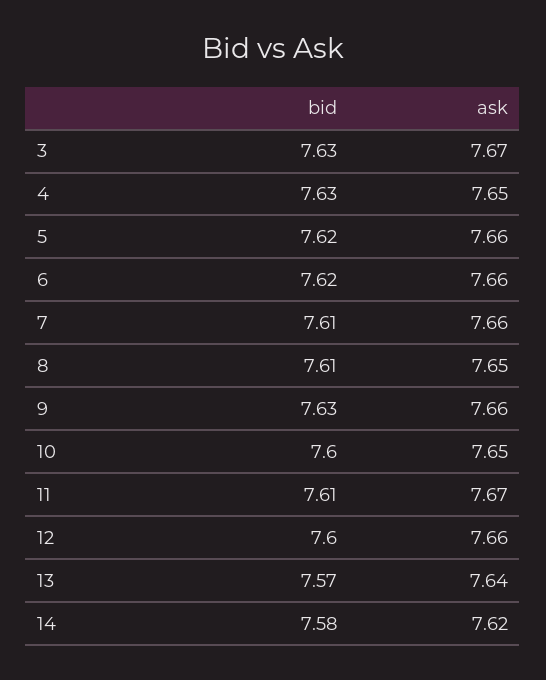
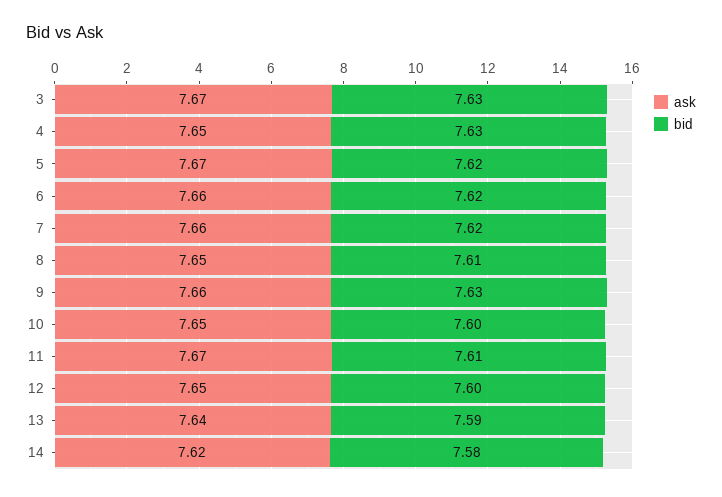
ask, 5: 7.66 -> 7.67
bid, 7: 7.61 -> 7.62
ask, 12: 7.66 -> 7.65
bid, 13: 7.57 -> 7.59

